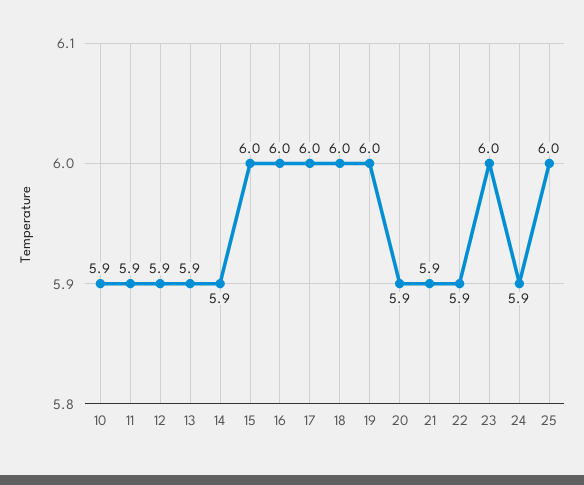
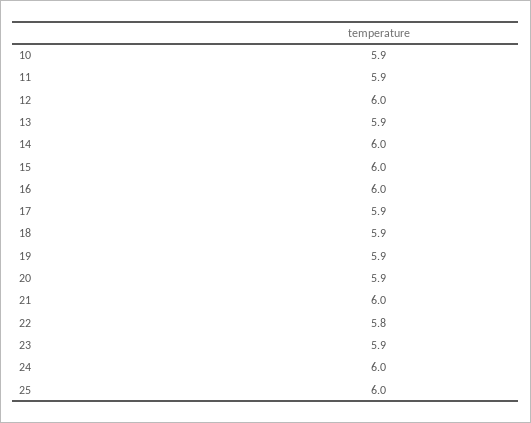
12: 5.9 -> 6
14: 5.9 -> 6
17: 6 -> 5.9
18: 6 -> 5.9
19: 6 -> 5.9
21: 5.9 -> 6
22: 5.9 -> 5.8
23: 6 -> 5.9
24: 5.9 -> 6

